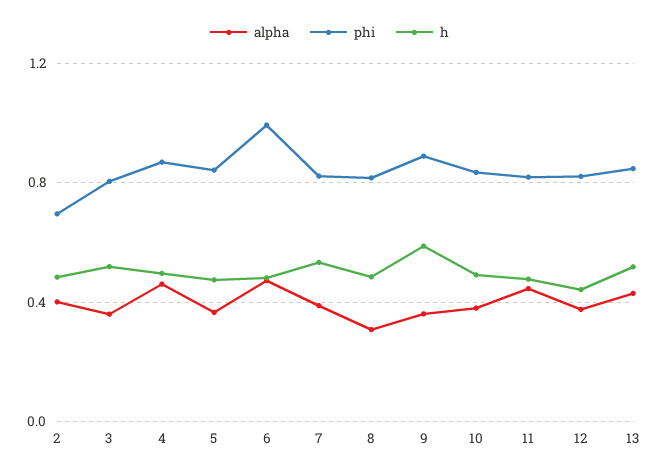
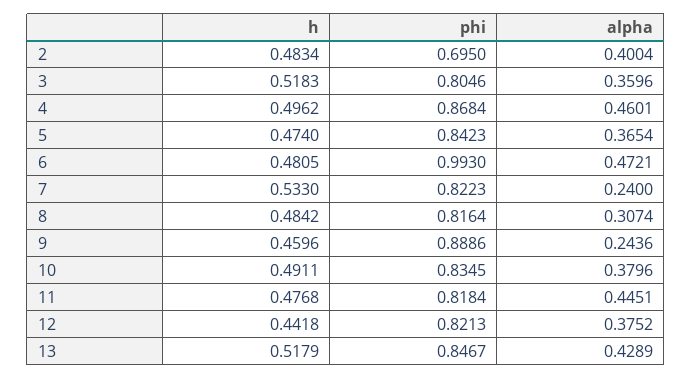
alpha, 7: 0.4 -> 0.24
alpha, 9: 0.35 -> 0.2436
h, 9: 0.6 -> 0.4596

